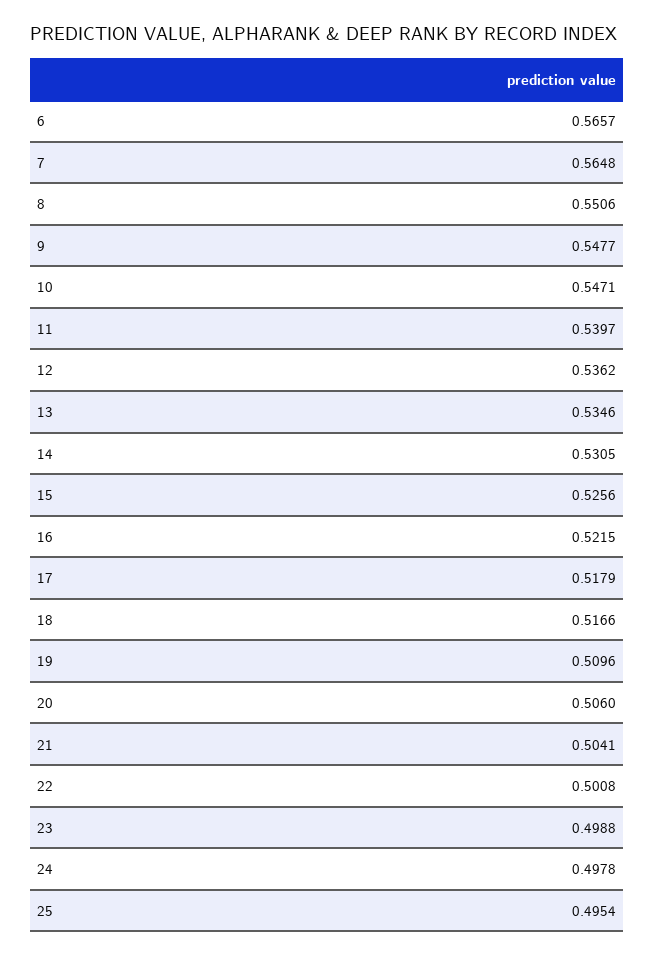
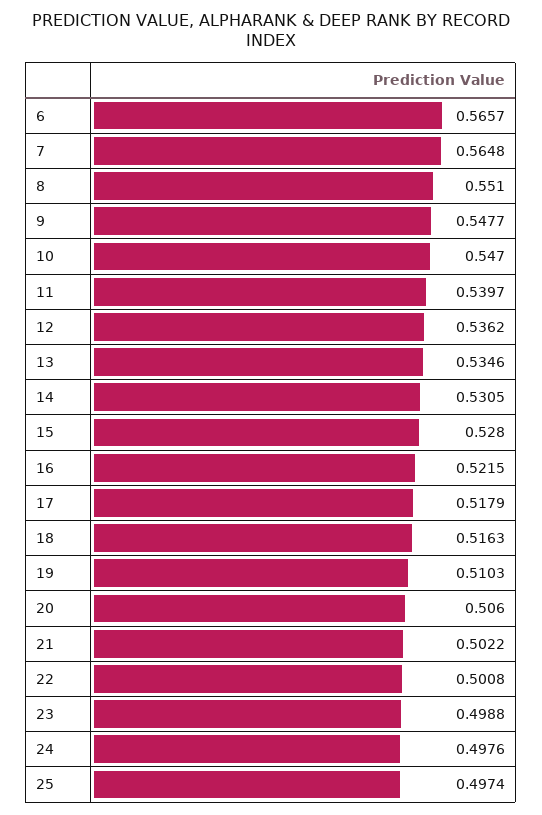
8: 0.5506 -> 0.551
10: 0.5471 -> 0.547
15: 0.5256 -> 0.528
18: 0.5166 -> 0.5163
19: 0.5096 -> 0.5103
21: 0.5041 -> 0.5022
24: 0.4978 -> 0.4976
25: 0.4954 -> 0.4974

